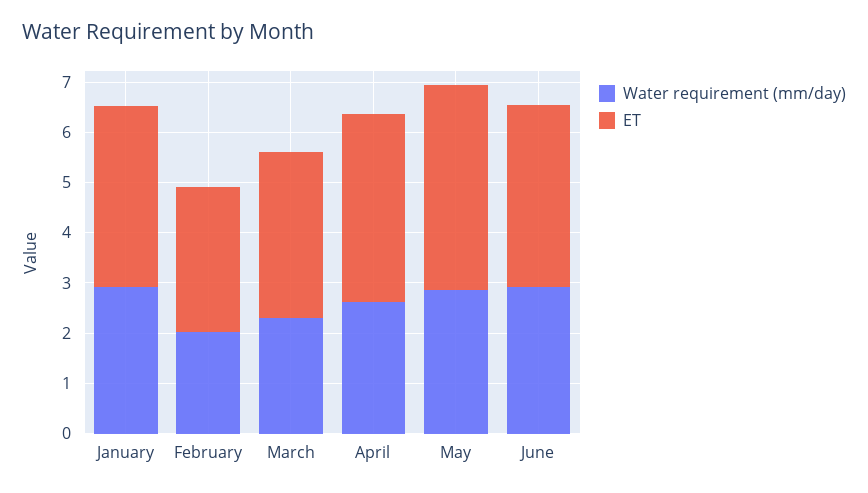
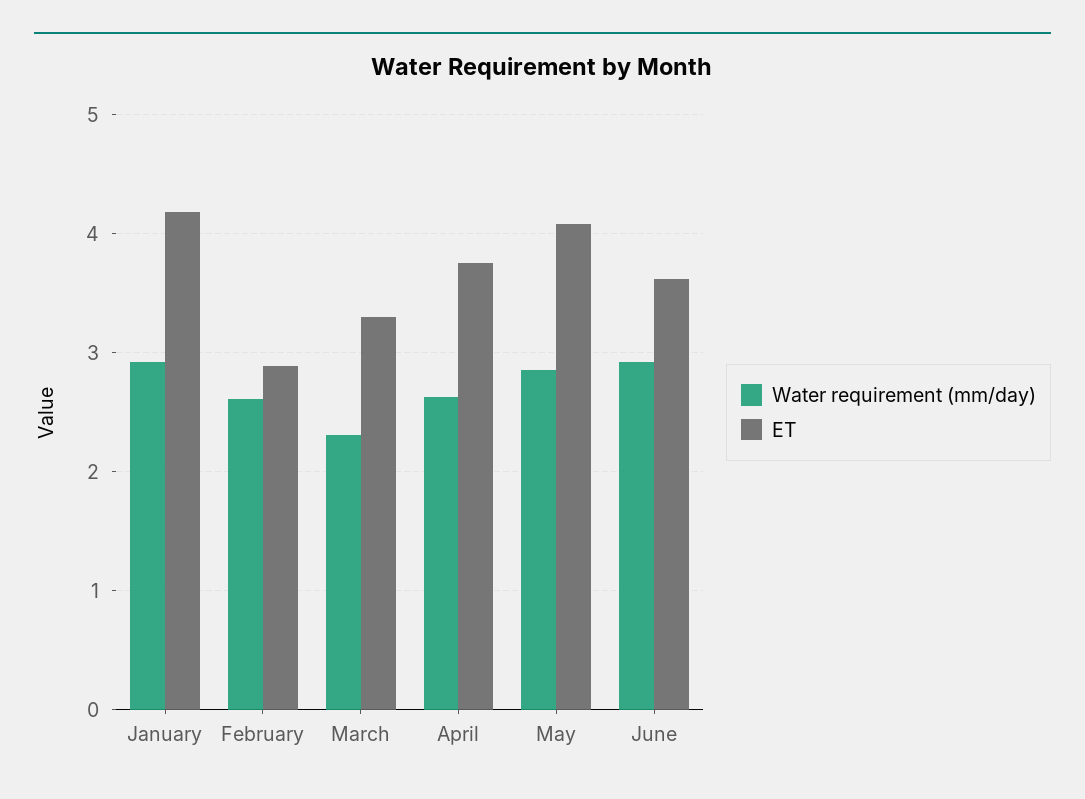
ET, January: 3.6 -> 4.2
Water requirement (mm/day), February: 2 -> 2.6

